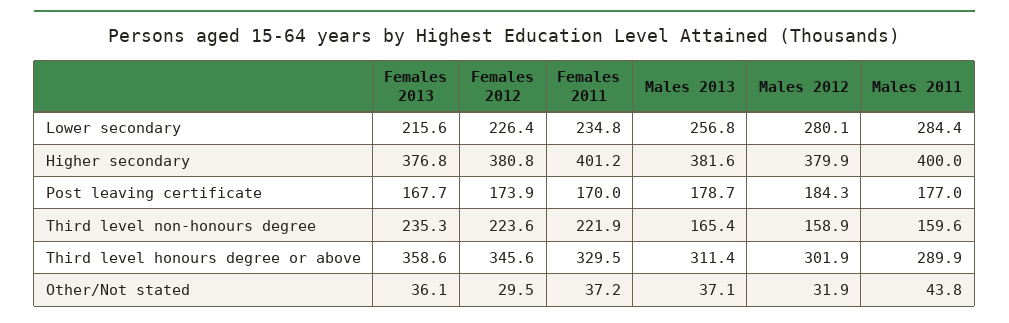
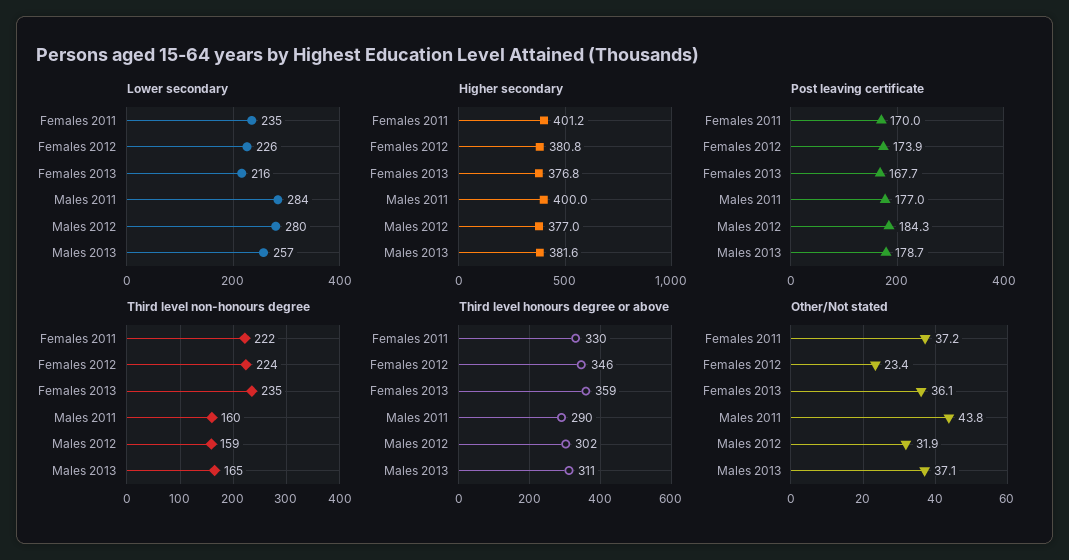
Higher secondary, Males 2012: 379.9 -> 377
Other/Not stated, Females 2012: 29.5 -> 23.4

